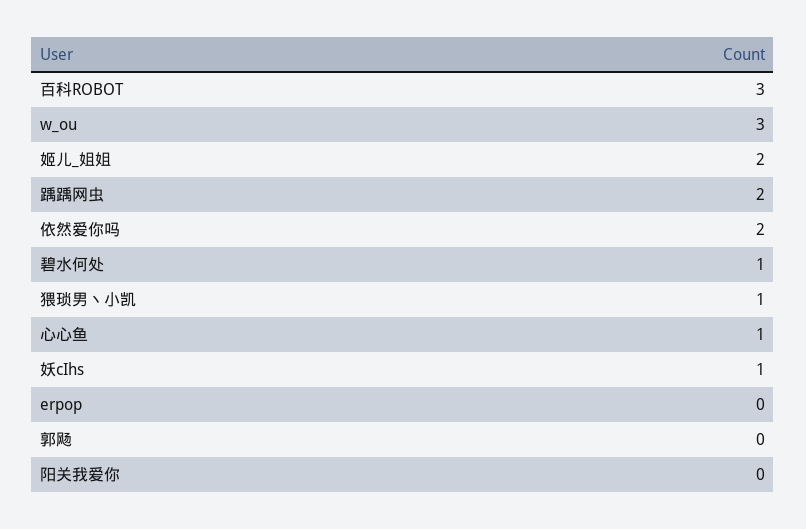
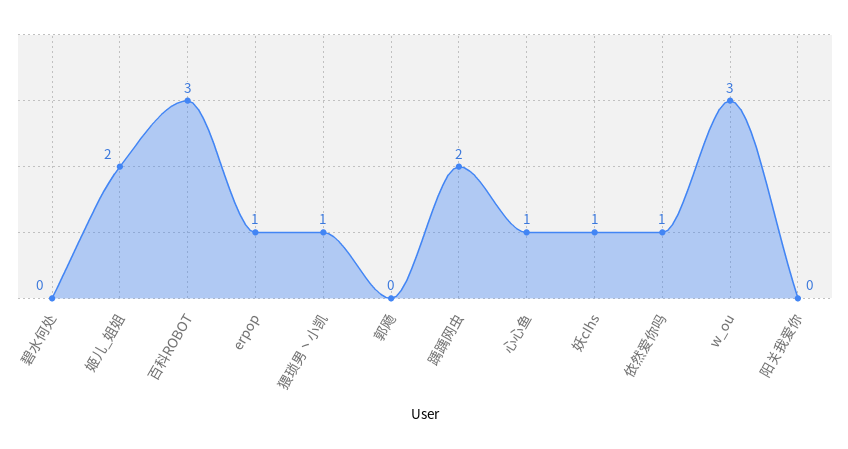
依然爱你吗: 2 -> 1
碧水何处: 1 -> 0
erpop: 0 -> 1

